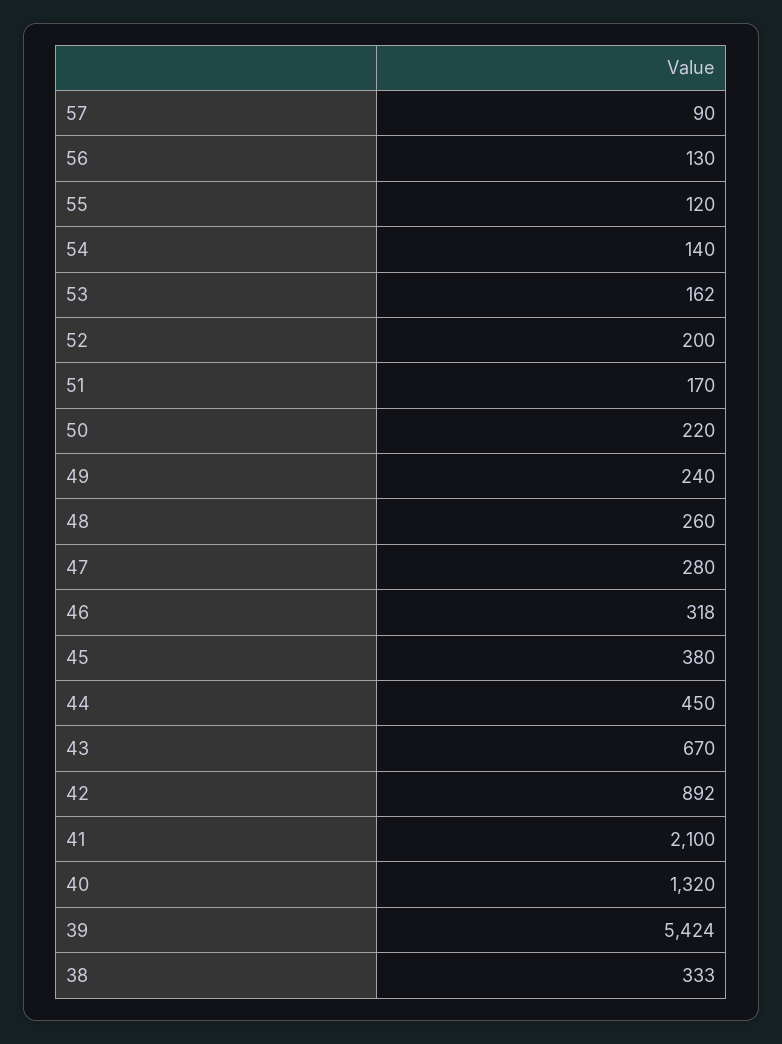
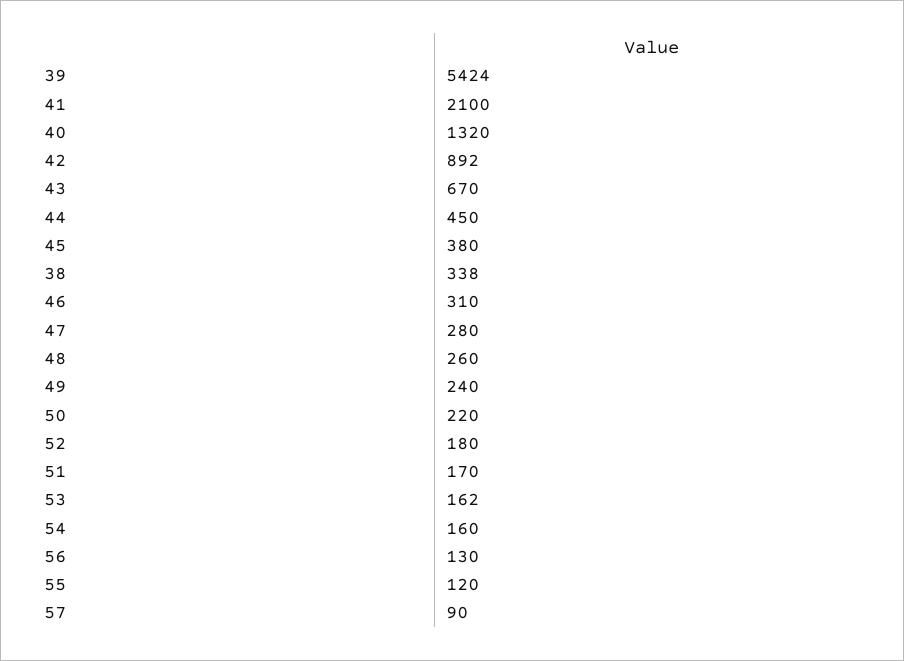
54: 140 -> 160
52: 200 -> 180
46: 318 -> 310
38: 333 -> 338

